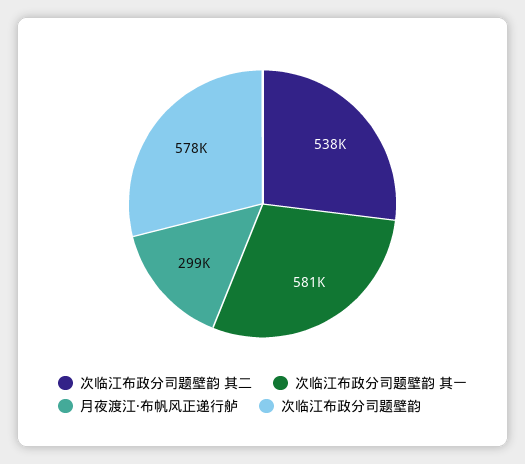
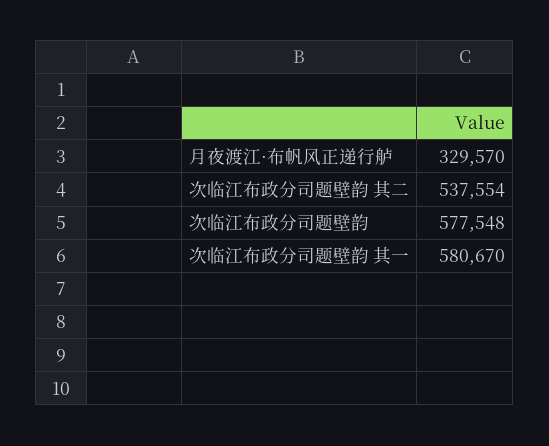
月夜渡江·布帆风正递行舻: 299000 -> 329570

